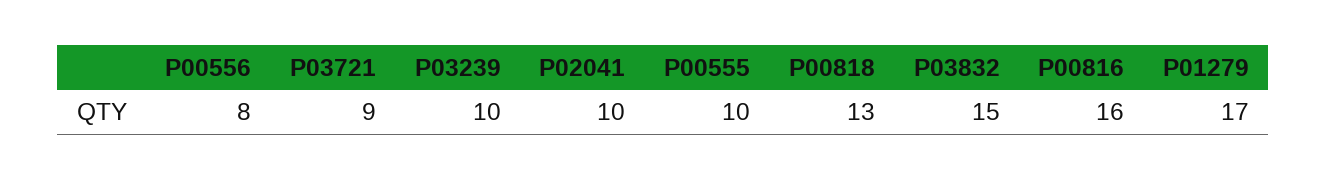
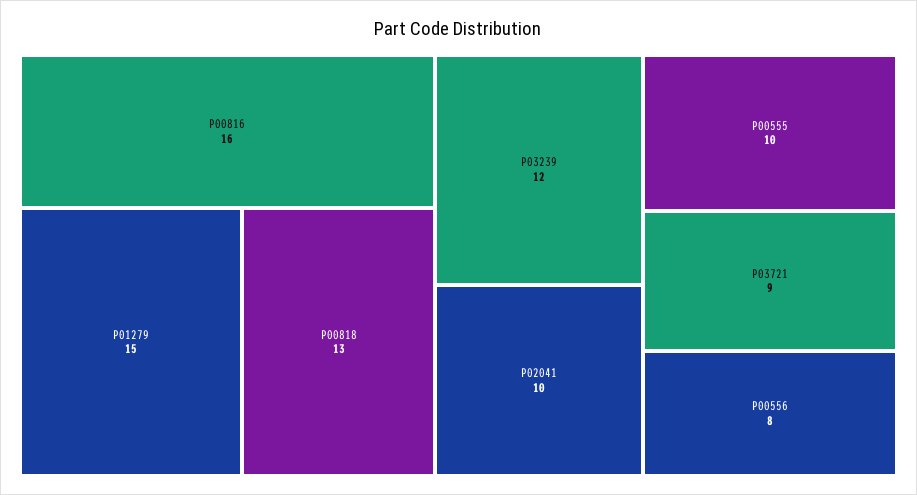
P03239: 10 -> 12
P03832: 15 -> none
P01279: 17 -> 15

